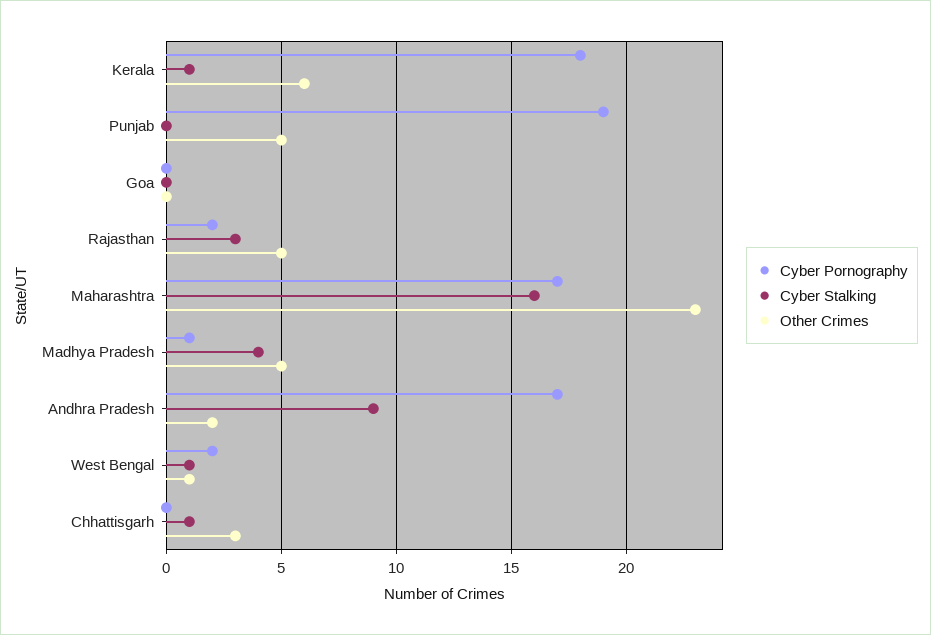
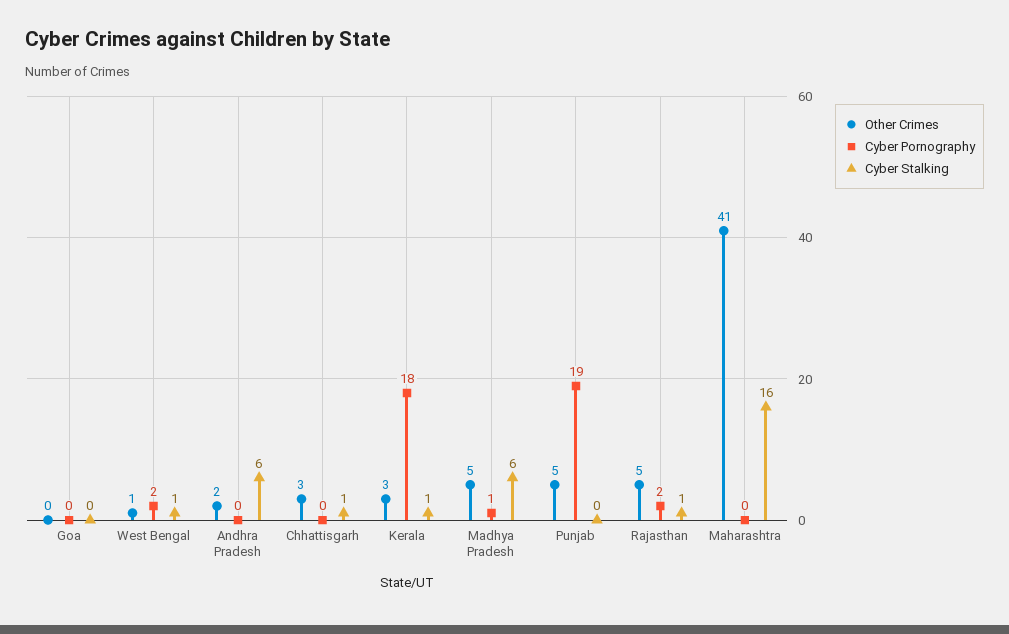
Other Crimes, Kerala: 6 -> 3
Cyber Stalking, Rajasthan: 3 -> 1
Cyber Pornography, Maharashtra: 17 -> 0
Other Crimes, Maharashtra: 23 -> 41
Cyber Stalking, Madhya Pradesh: 4 -> 6
Cyber Pornography, Andhra Pradesh: 17 -> 0
Cyber Stalking, Andhra Pradesh: 9 -> 6

